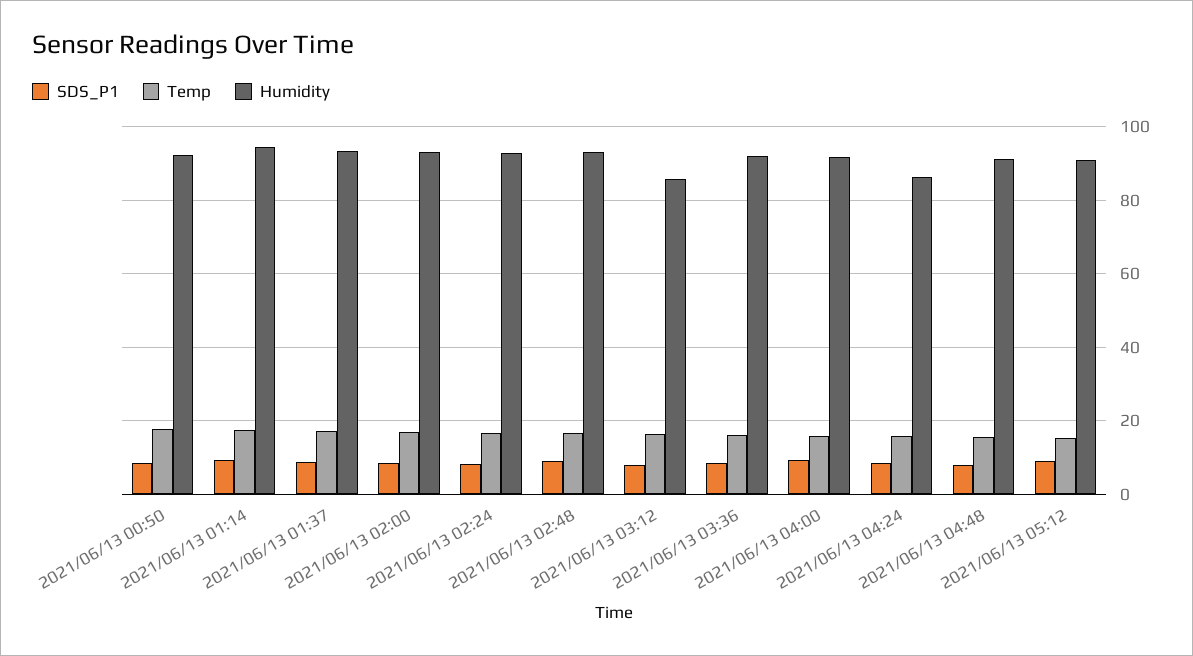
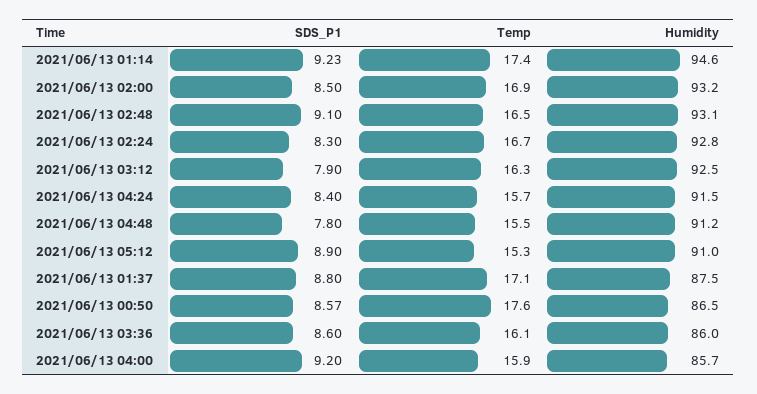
Humidity, 2021/06/13 00:50: 92 -> 86.5
Humidity, 2021/06/13 01:37: 94 -> 87.5
Humidity, 2021/06/13 03:12: 86 -> 92.5
Humidity, 2021/06/13 03:36: 92 -> 86
Humidity, 2021/06/13 04:00: 92 -> 85.7
Humidity, 2021/06/13 04:24: 86 -> 91.5

